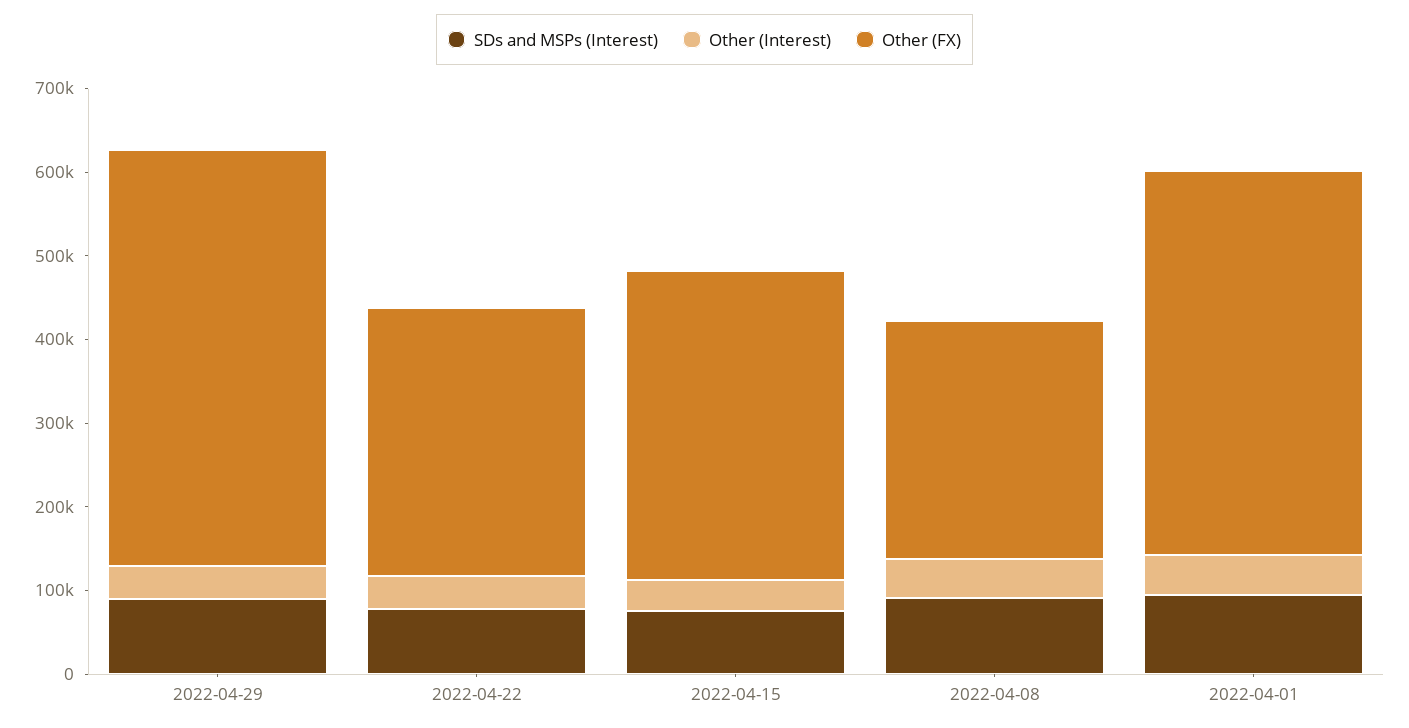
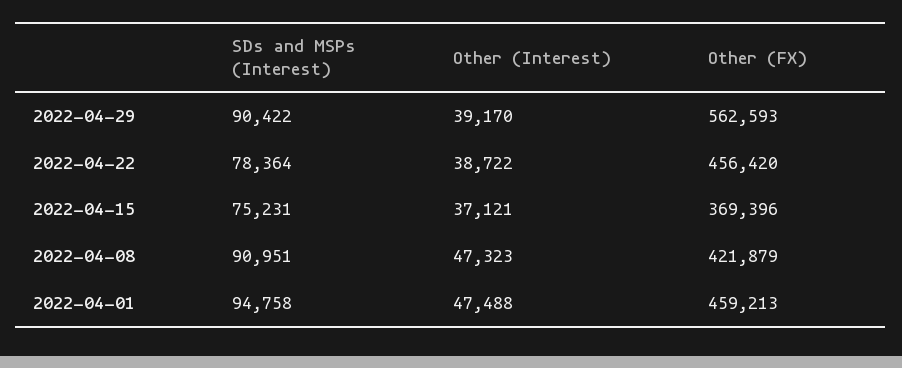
Other (FX), 2022-04-29: 500000 -> 562593
Other (FX), 2022-04-22: 320000 -> 456420
Other (FX), 2022-04-08: 280000 -> 421879

